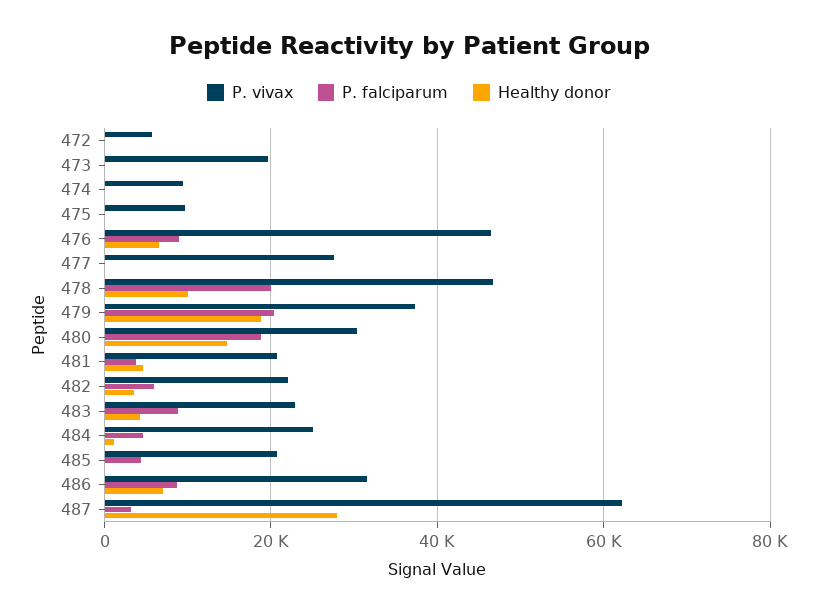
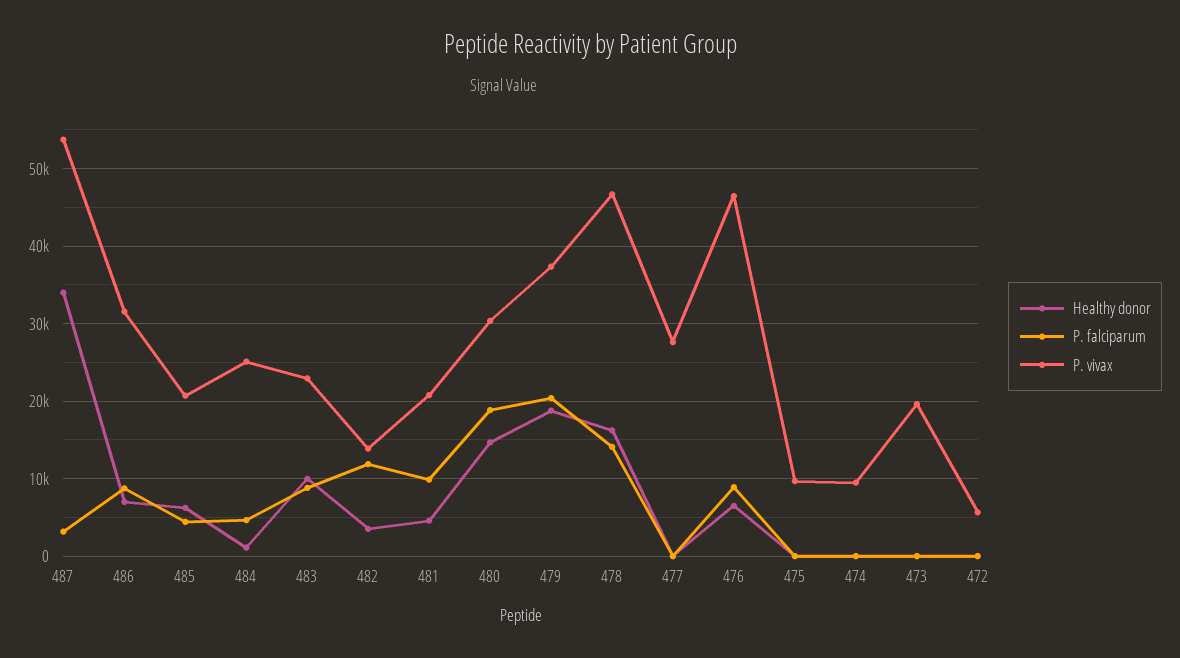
P. falciparum, 478: 20000 -> 14000
Healthy donor, 478: 10000 -> 16000
P. falciparum, 481: 4000 -> 10000
P. vivax, 482: 22000 -> 14000
P. falciparum, 482: 6000 -> 12000
Healthy donor, 483: 4000 -> 10000
Healthy donor, 485: 0 -> 6000
P. vivax, 487: 62000 -> 54000
Healthy donor, 487: 28000 -> 34000

